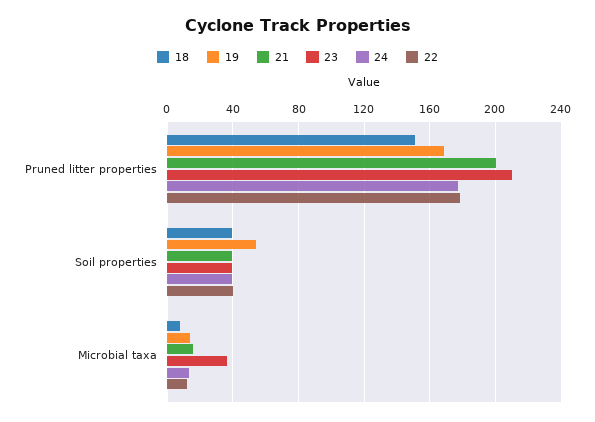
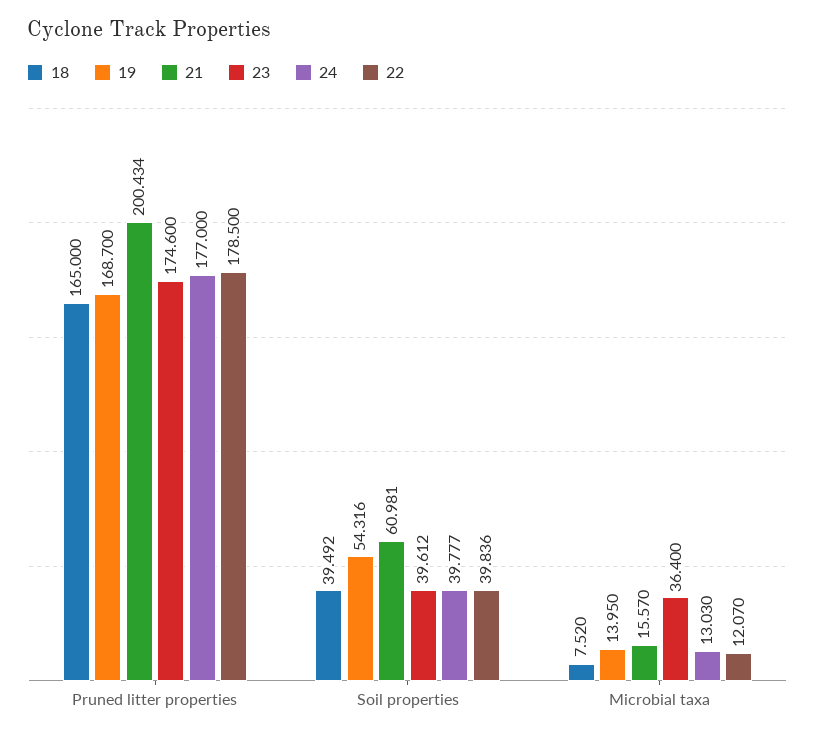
18, Pruned litter properties: 150 -> 165
23, Pruned litter properties: 210 -> 174.6
21, Soil properties: 40 -> 60.981

